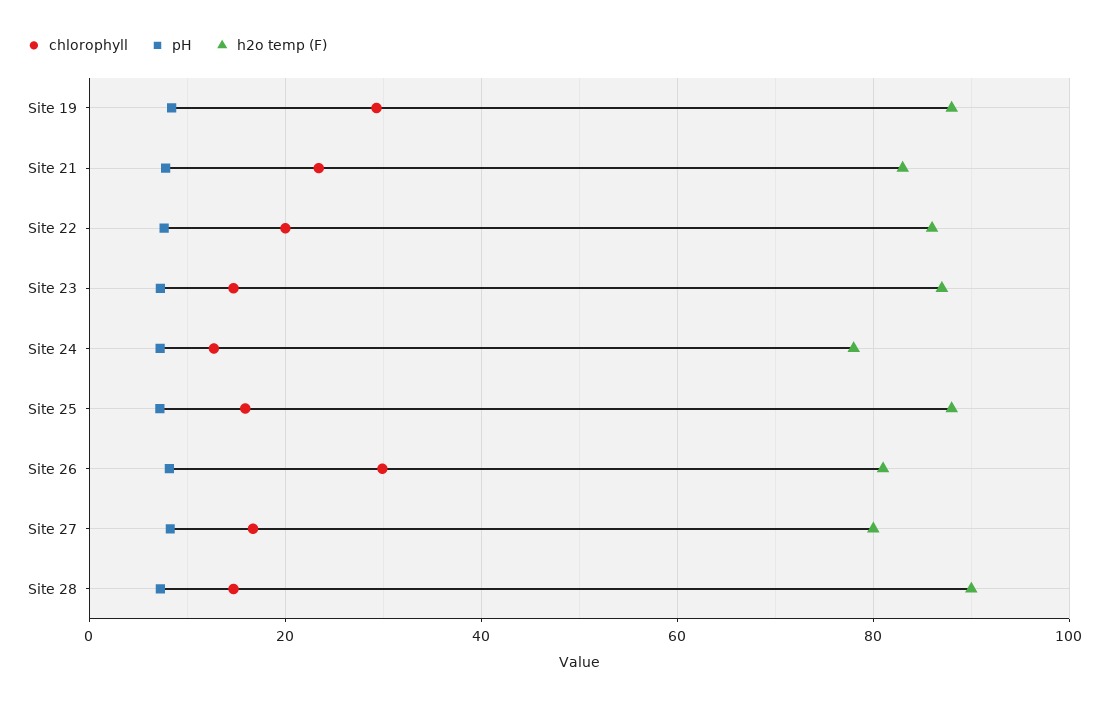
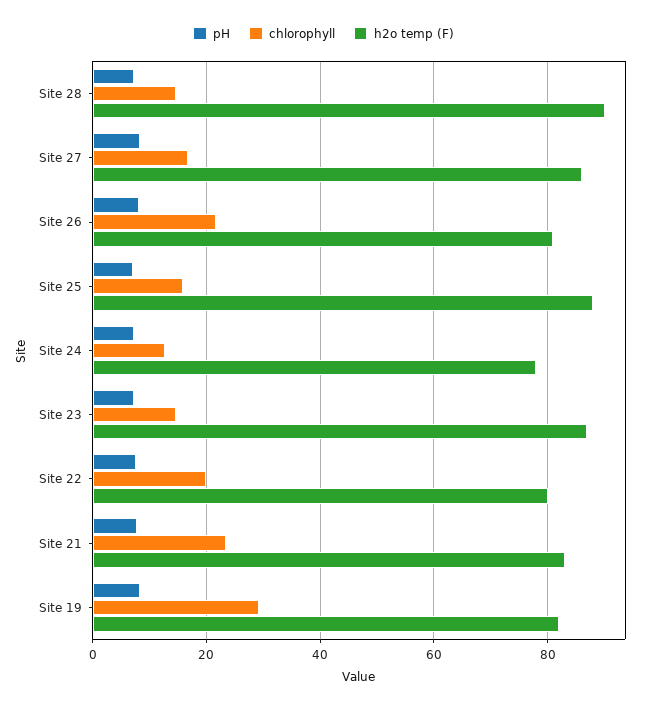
h2o temp (F), Site 19: 88 -> 82
h2o temp (F), Site 22: 86 -> 80
chlorophyll, Site 26: 30 -> 22
h2o temp (F), Site 27: 80 -> 86

